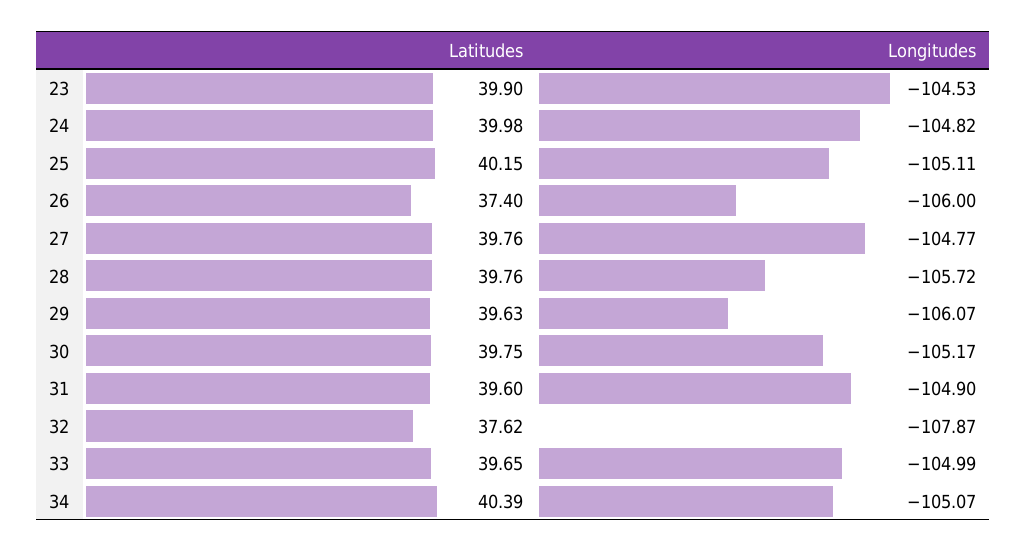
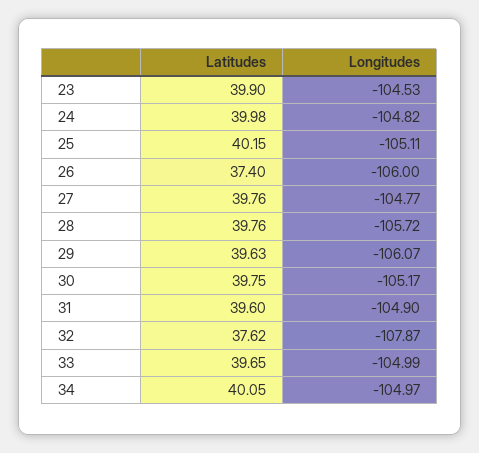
Latitudes, 34: 40.39 -> 40.05
Longitudes, 34: -105.07 -> -104.97

